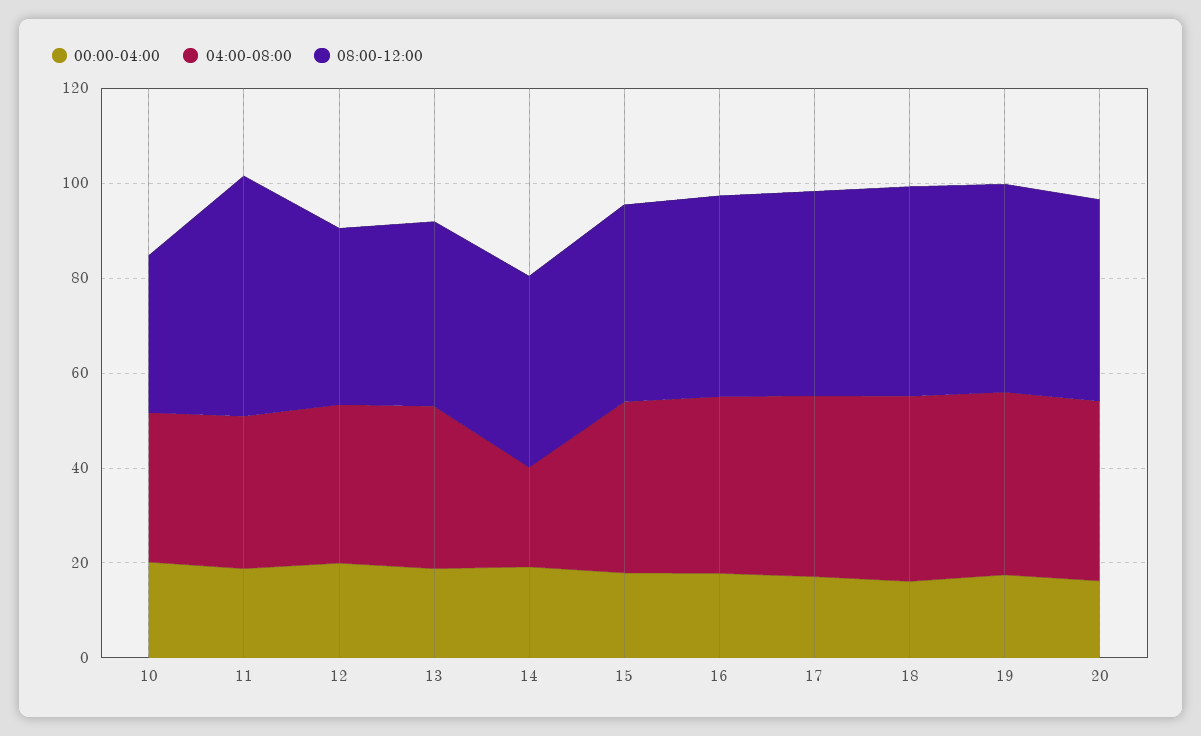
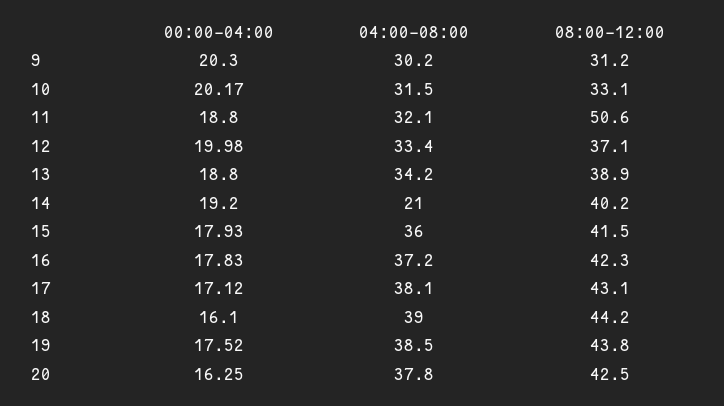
00:00-04:00, 9: none -> 20.3
04:00-08:00, 9: none -> 30.2
08:00-12:00, 9: none -> 31.2

